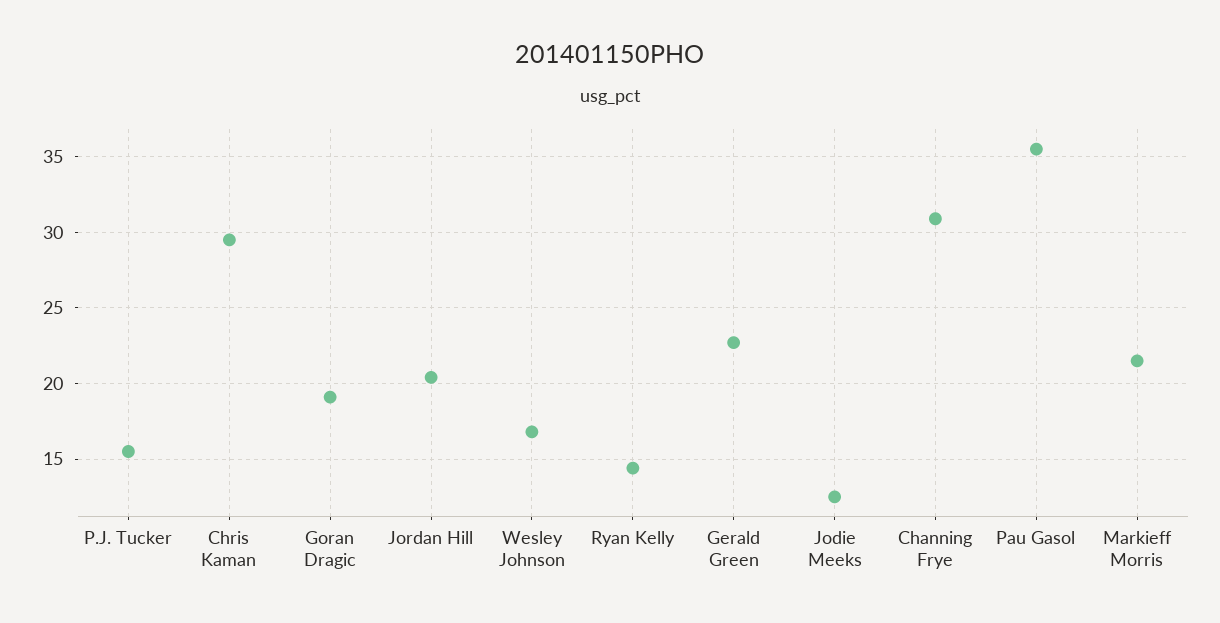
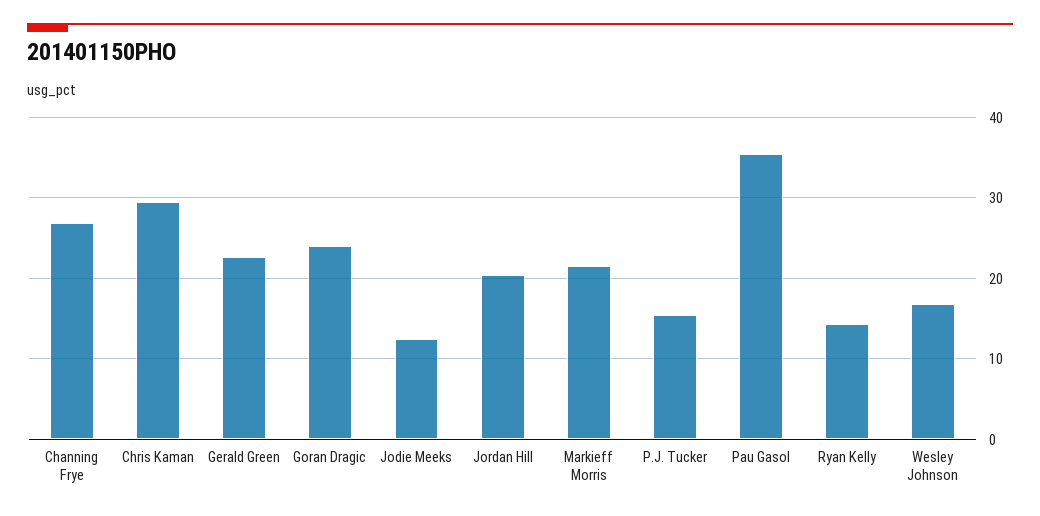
Goran Dragic: 19 -> 24
Channing Frye: 31 -> 27

